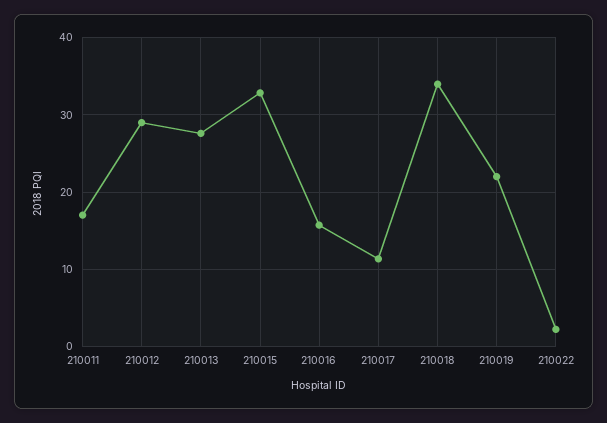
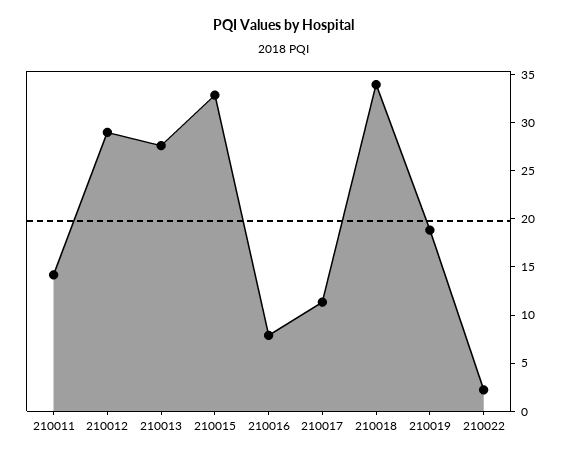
210011: 17 -> 14
210016: 16 -> 8
210019: 22 -> 19

